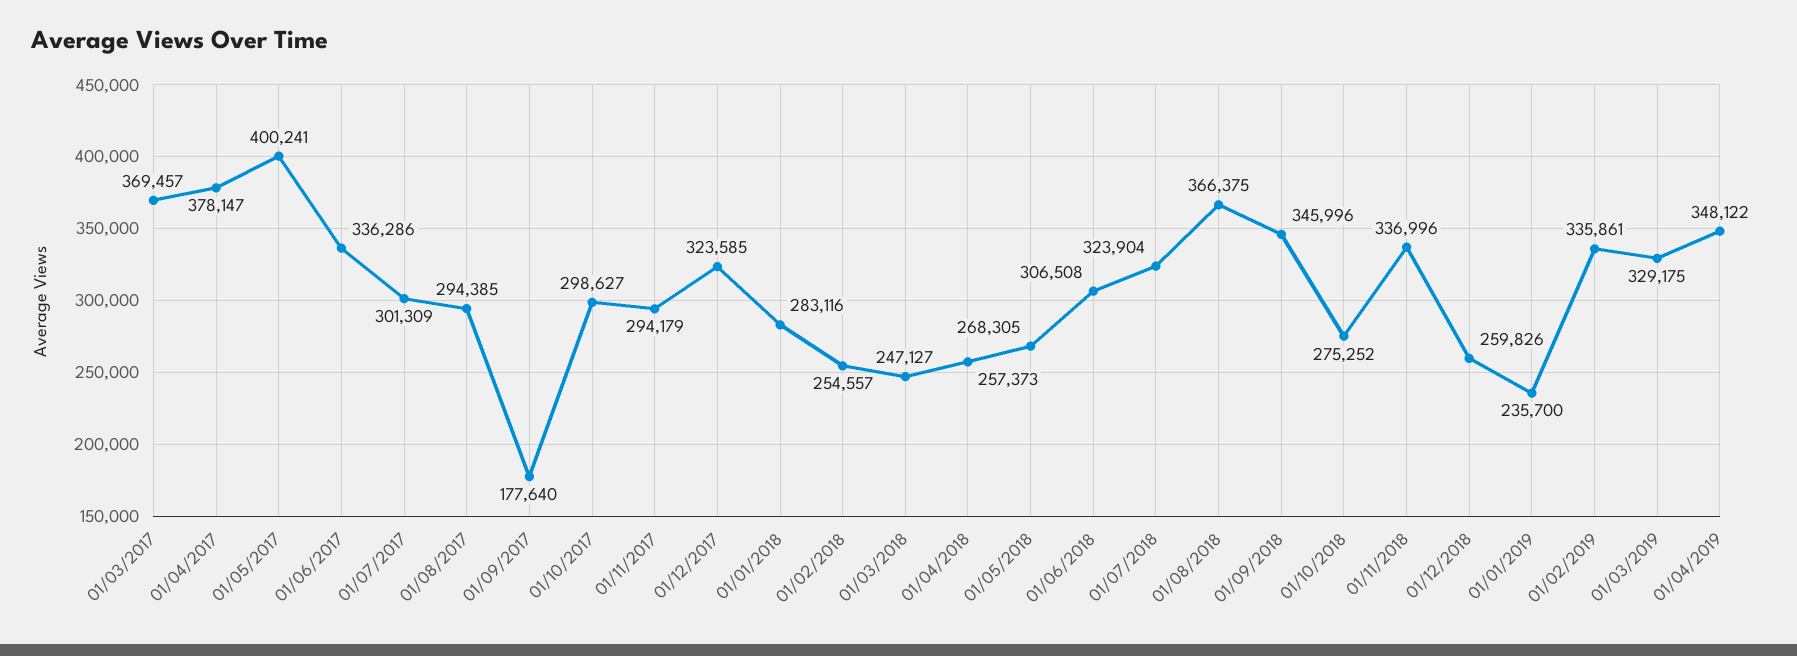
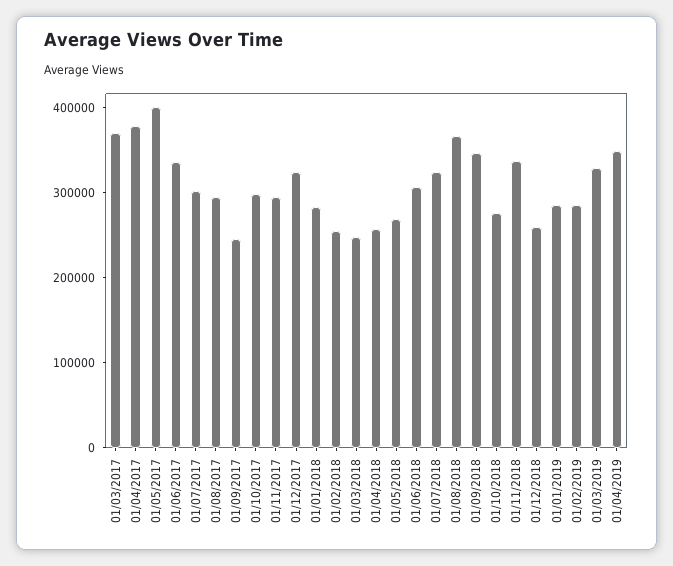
01/09/2017: 177640 -> 240000
01/01/2019: 235700 -> 280000
01/02/2019: 335861 -> 280000

